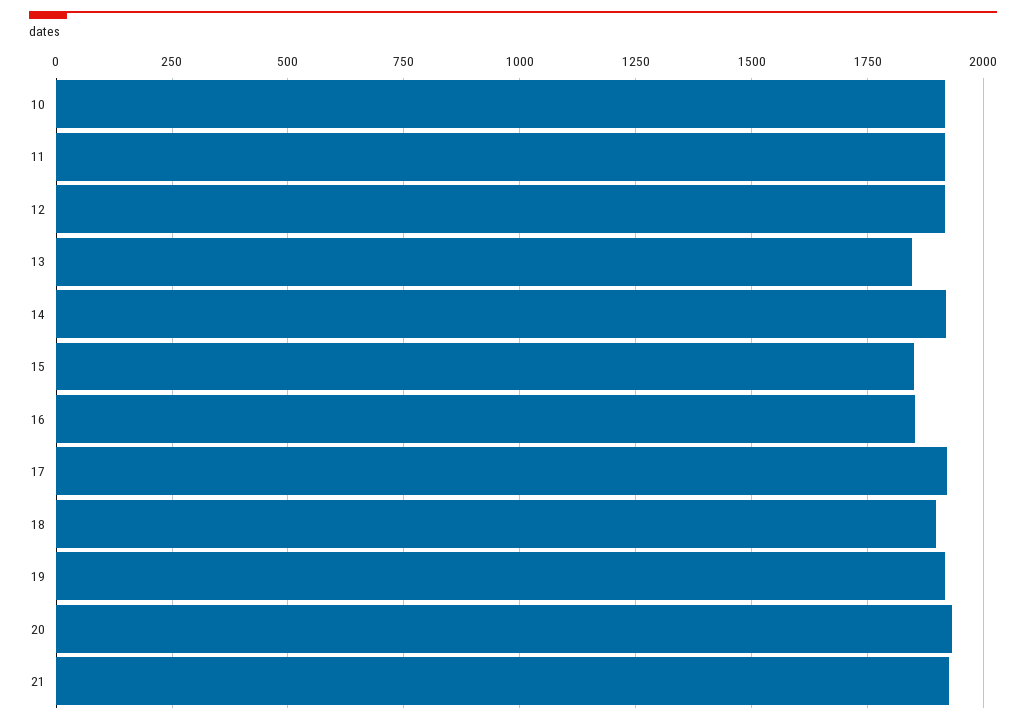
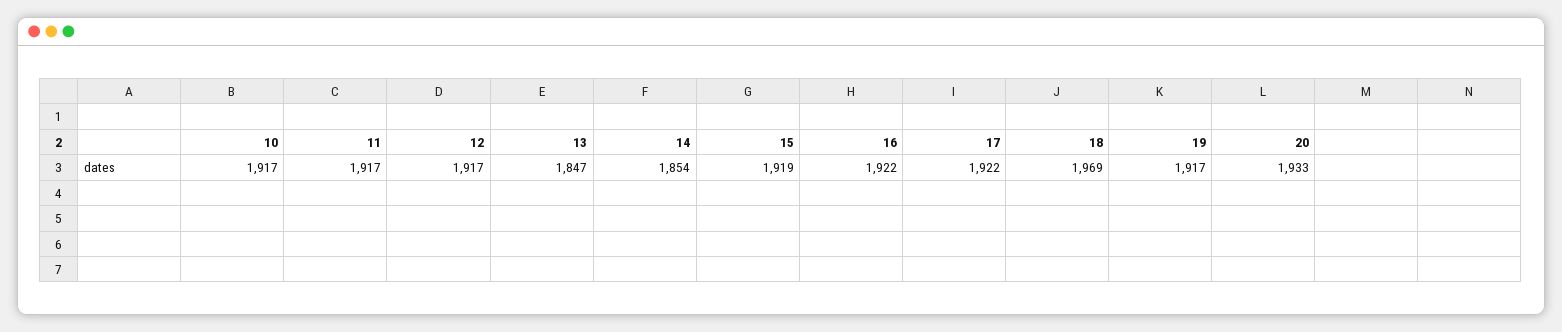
14: 1925 -> 1854
15: 1850 -> 1919
16: 1850 -> 1922
18: 1900 -> 1969
21: 1925 -> none

